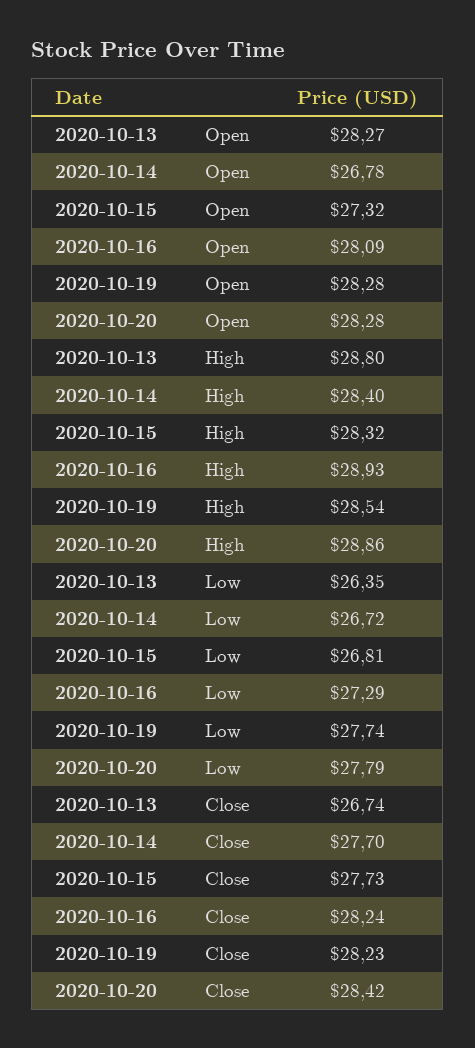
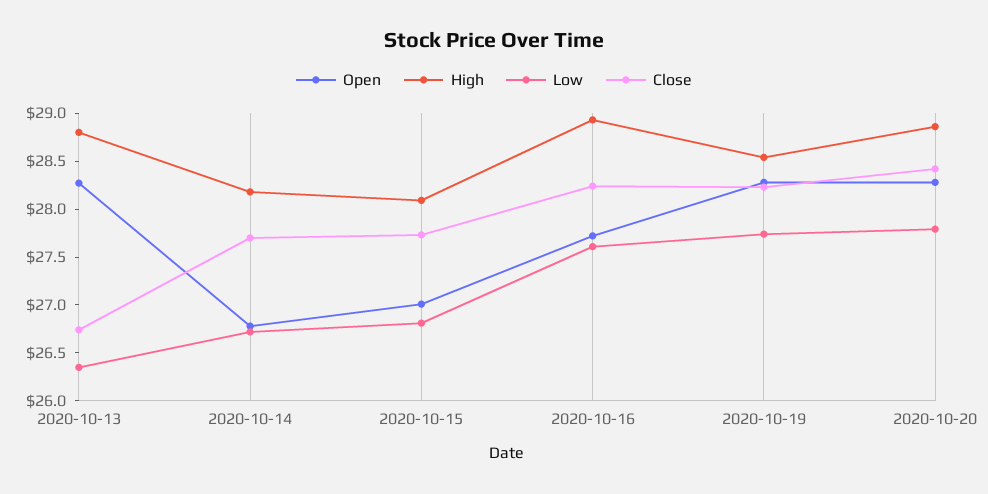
Open, 2020-10-15: 27.32 -> 27
Open, 2020-10-16: 28.09 -> 27.7
High, 2020-10-14: 28.4 -> 28.2
High, 2020-10-15: 28.32 -> 28.1
Low, 2020-10-16: 27.29 -> 27.6

